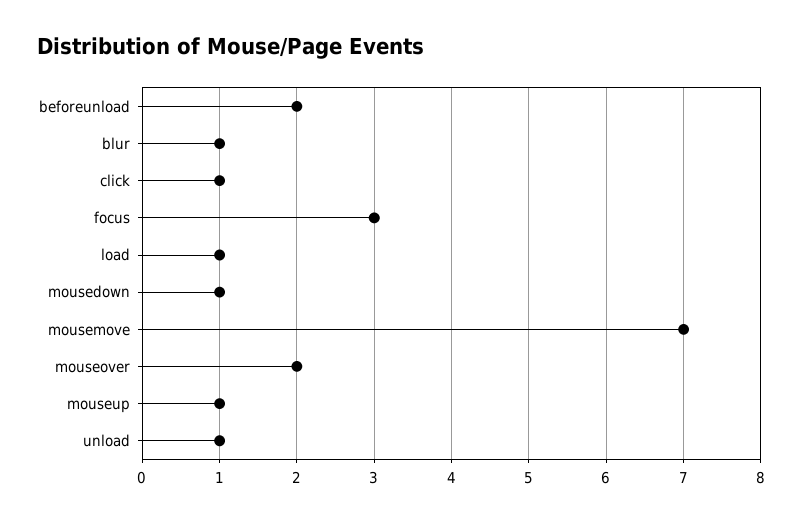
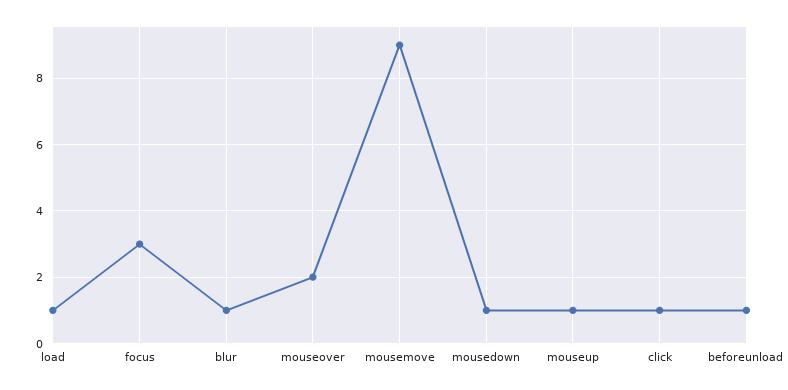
beforeunload: 2 -> 1
mousemove: 7 -> 9
unload: 1 -> none

